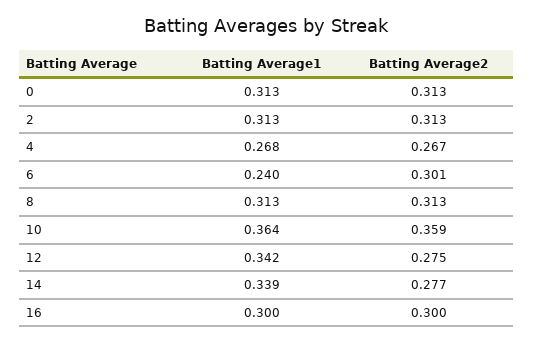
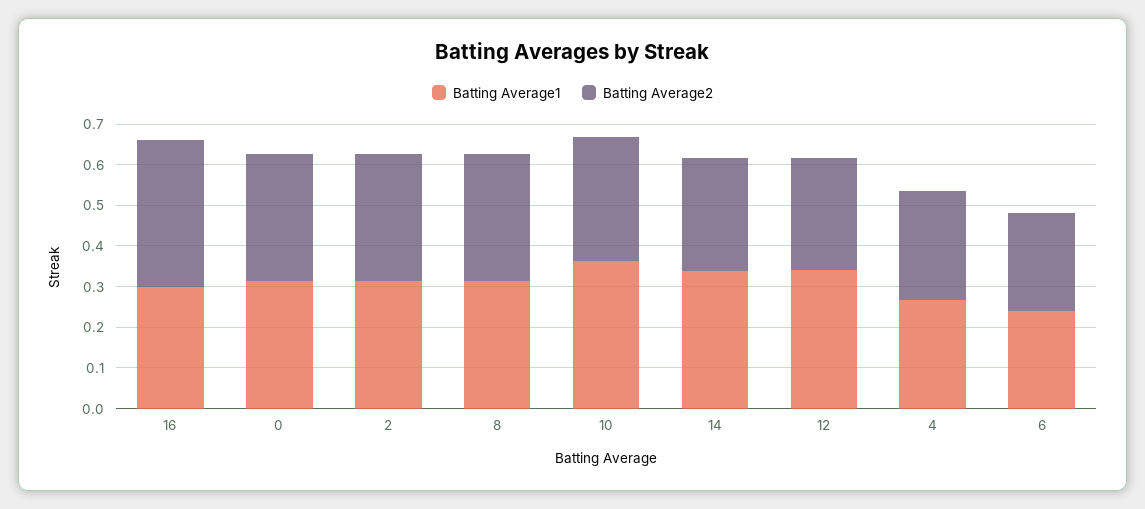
Batting Average2, 6: 0.301 -> 0.24
Batting Average2, 10: 0.359 -> 0.3
Batting Average2, 16: 0.3 -> 0.36

